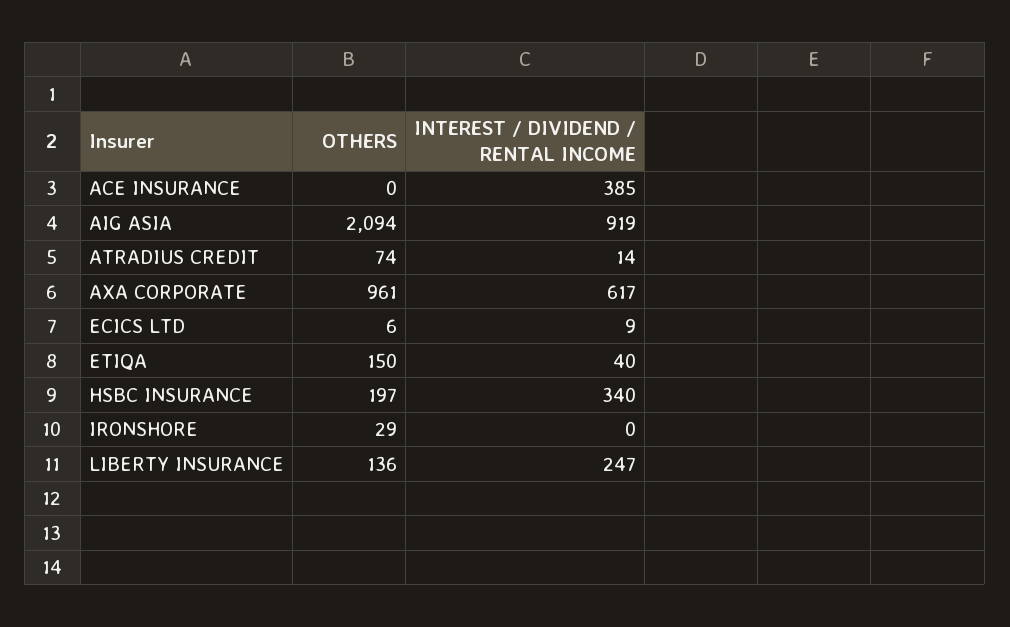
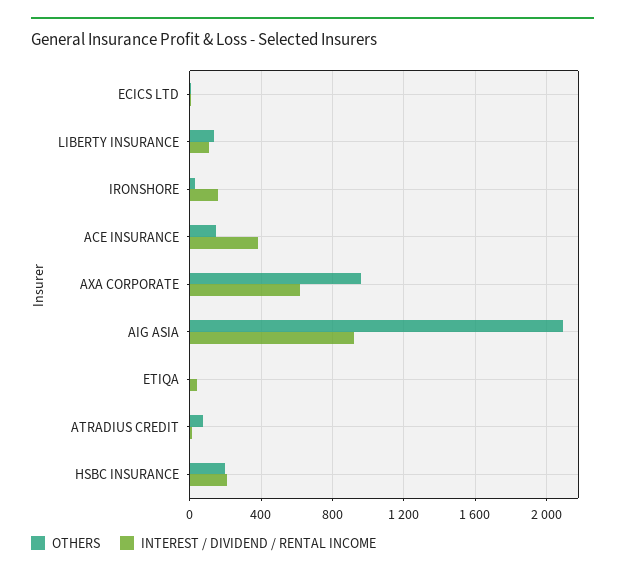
OTHERS, ACE INSURANCE: 0 -> 150
OTHERS, ETIQA: 150 -> 0
INTEREST / DIVIDEND / RENTAL INCOME, HSBC INSURANCE: 340 -> 200
INTEREST / DIVIDEND / RENTAL INCOME, IRONSHORE: 0 -> 150
INTEREST / DIVIDEND / RENTAL INCOME, LIBERTY INSURANCE: 247 -> 100

